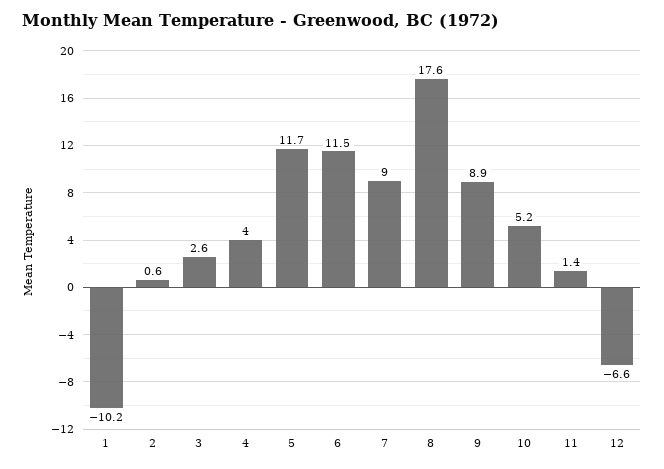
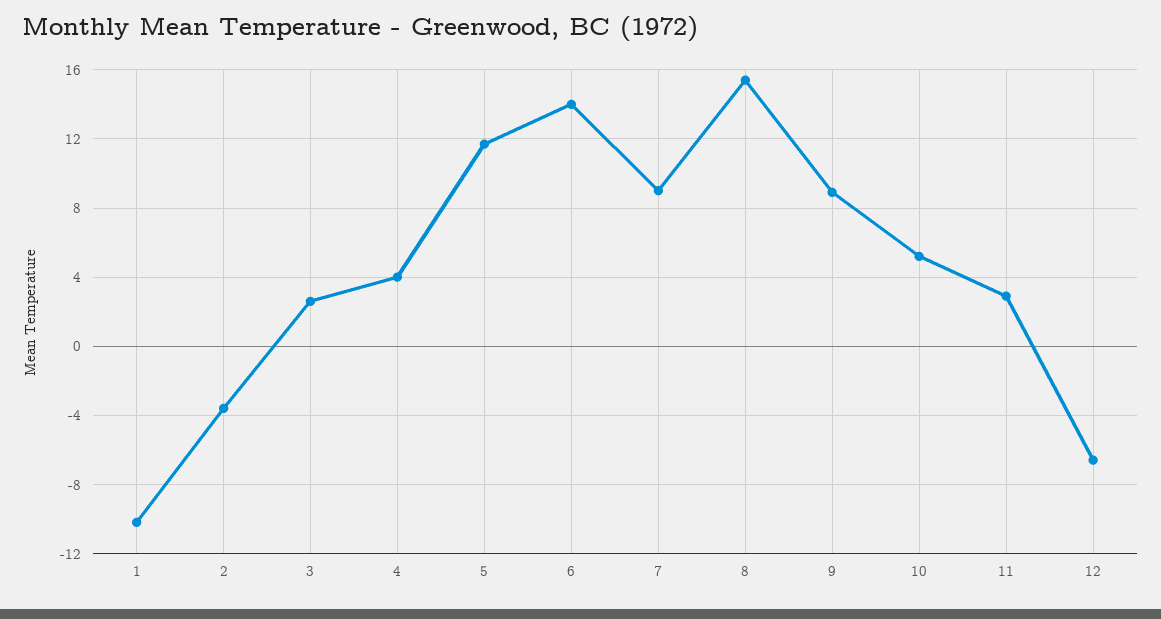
2: 0.6 -> -3.5
6: 11.5 -> 14
8: 17.6 -> 15.5
11: 1.4 -> 3

